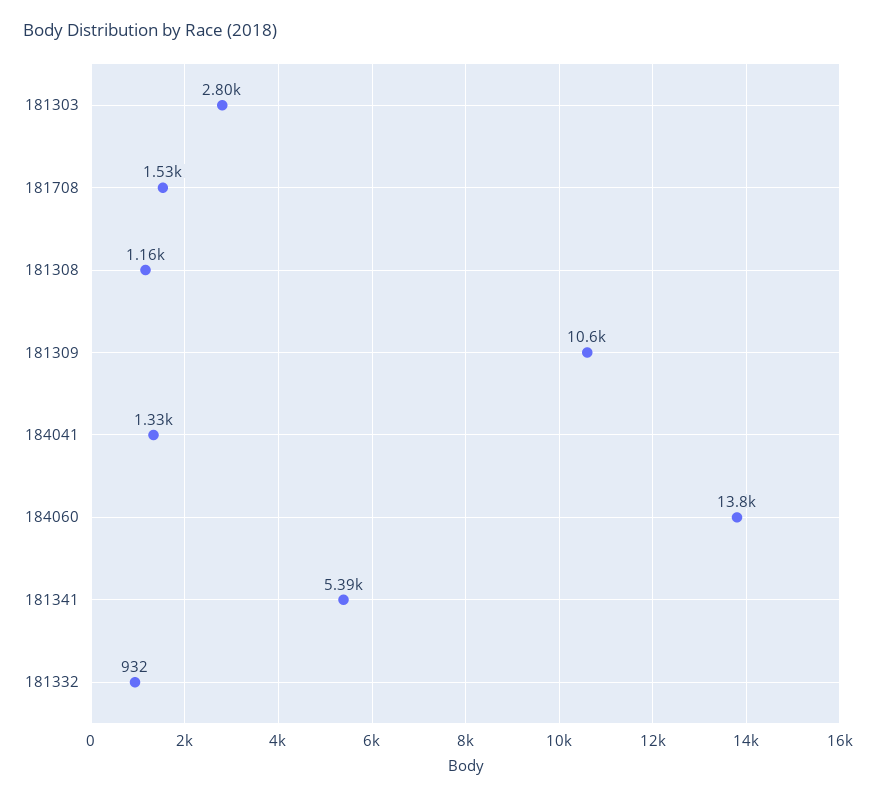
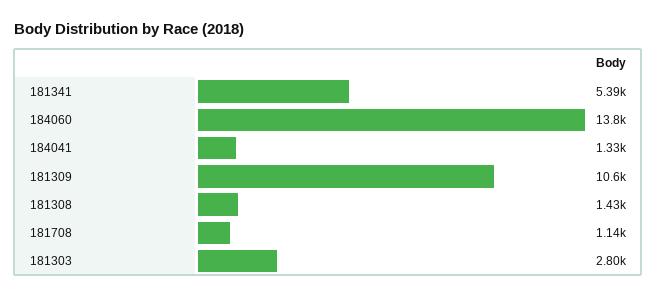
181708: 1530 -> 1140
181308: 1160 -> 1430
181332: 932 -> none

